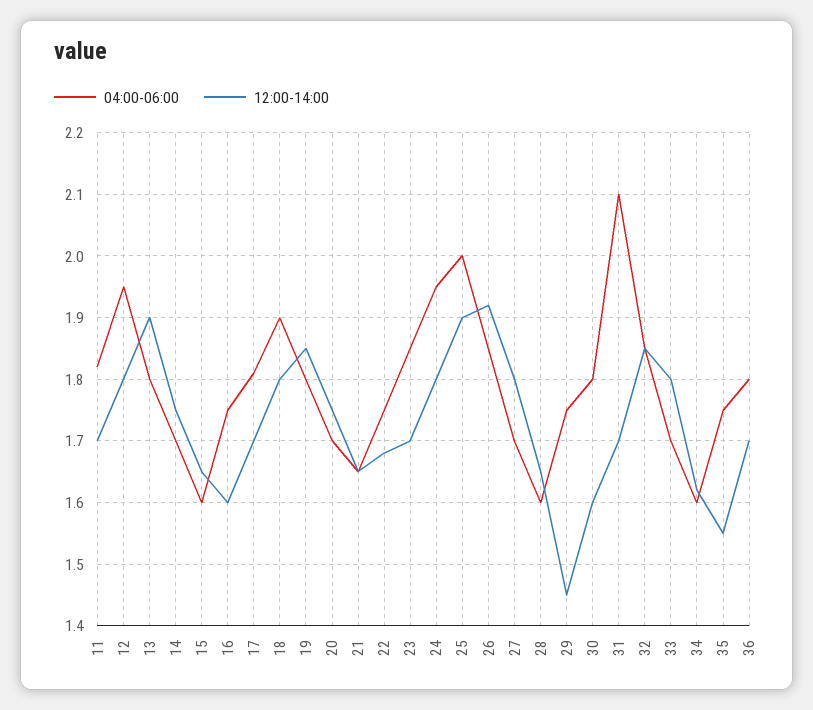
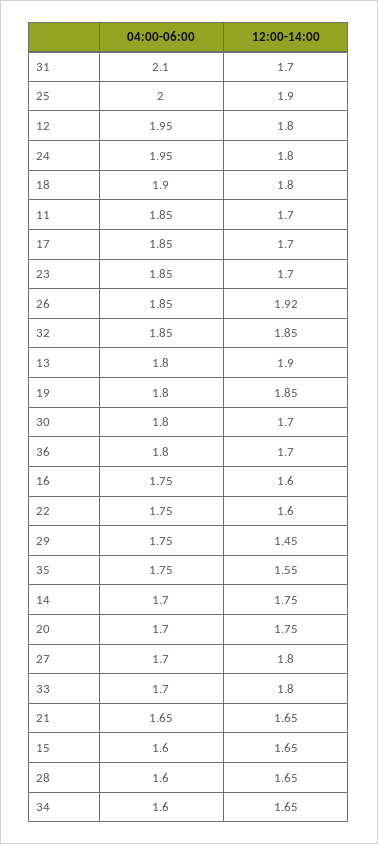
04:00-06:00, 11: 1.82 -> 1.85
04:00-06:00, 17: 1.81 -> 1.85
12:00-14:00, 22: 1.68 -> 1.6
12:00-14:00, 30: 1.6 -> 1.7
12:00-14:00, 34: 1.62 -> 1.65

